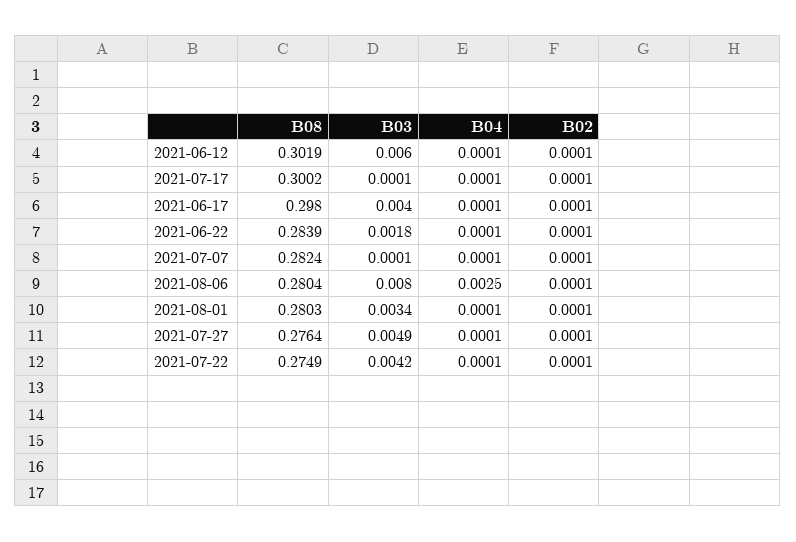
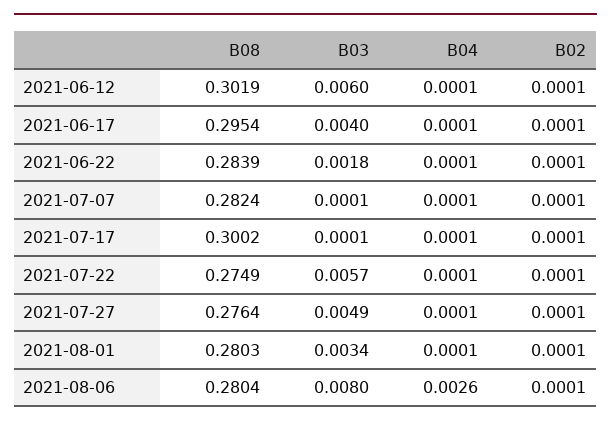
B08, 2021-06-17: 0.298 -> 0.2954
B04, 2021-08-06: 0.0025 -> 0.0026
B03, 2021-07-22: 0.0042 -> 0.0057

